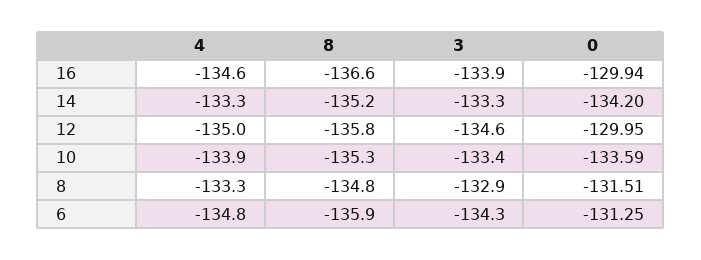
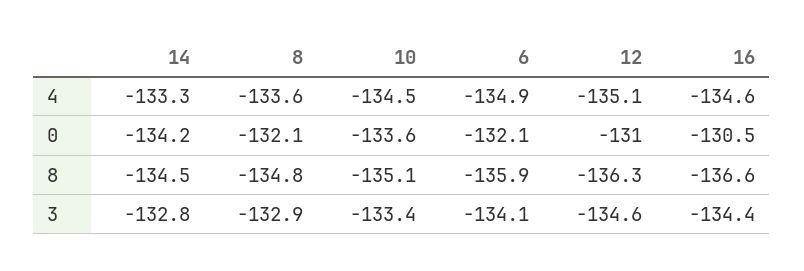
3, 16: -133.9 -> -134.4
0, 16: -129.94 -> -130.5
8, 14: -135.2 -> -134.5
3, 14: -133.3 -> -132.8
4, 12: -135 -> -135.1
8, 12: -135.8 -> -136.3
0, 12: -129.95 -> -131
4, 10: -133.9 -> -134.5
8, 10: -135.3 -> -135.1
4, 8: -133.3 -> -133.6
0, 8: -131.51 -> -132.1
4, 6: -134.8 -> -134.9
3, 6: -134.3 -> -134.1
0, 6: -131.25 -> -132.1

